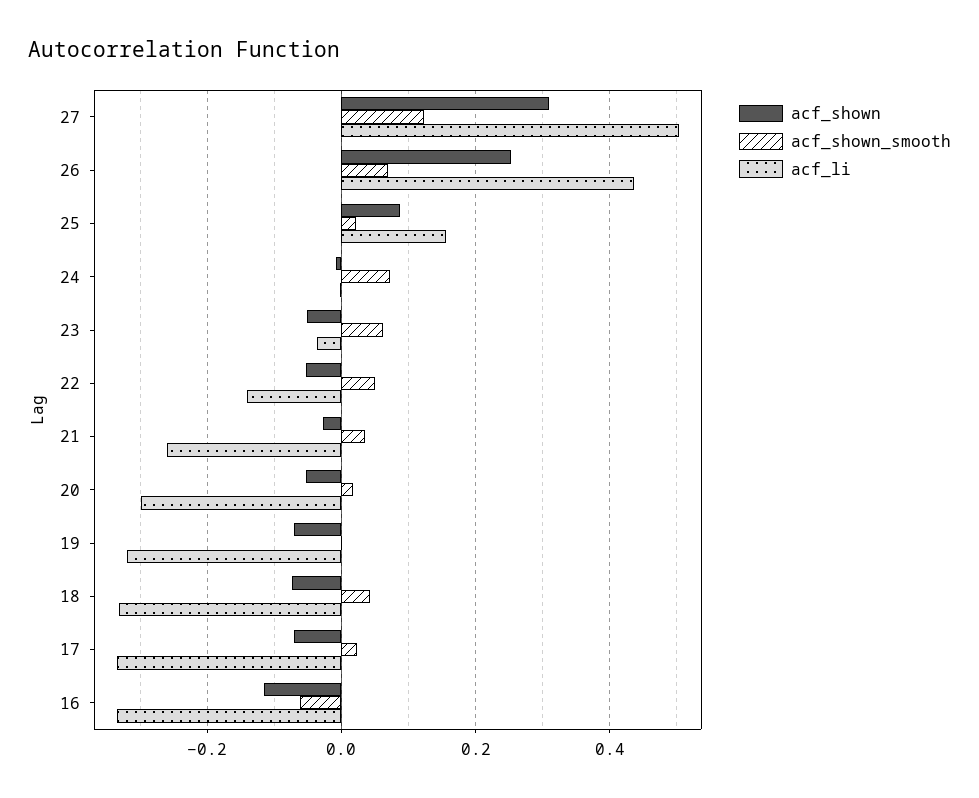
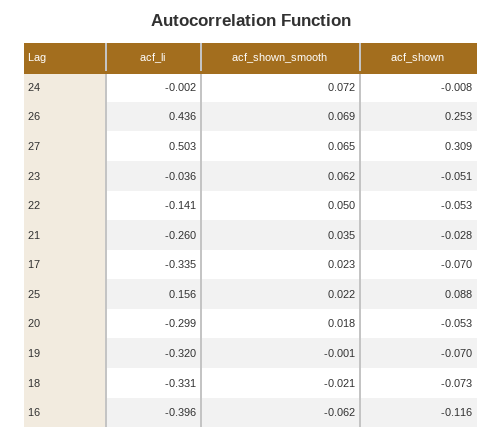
acf_shown_smooth, 27: 0.12 -> 0.065
acf_shown_smooth, 18: 0.04 -> -0.021
acf_li, 16: -0.34 -> -0.396

